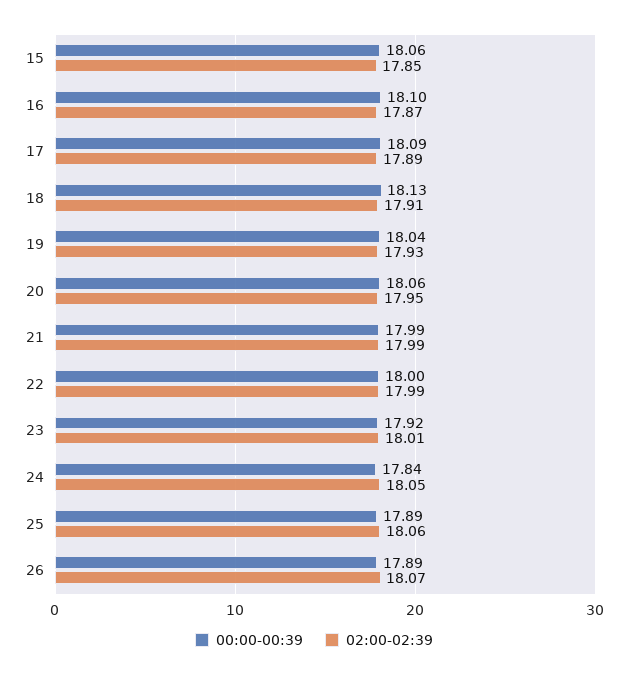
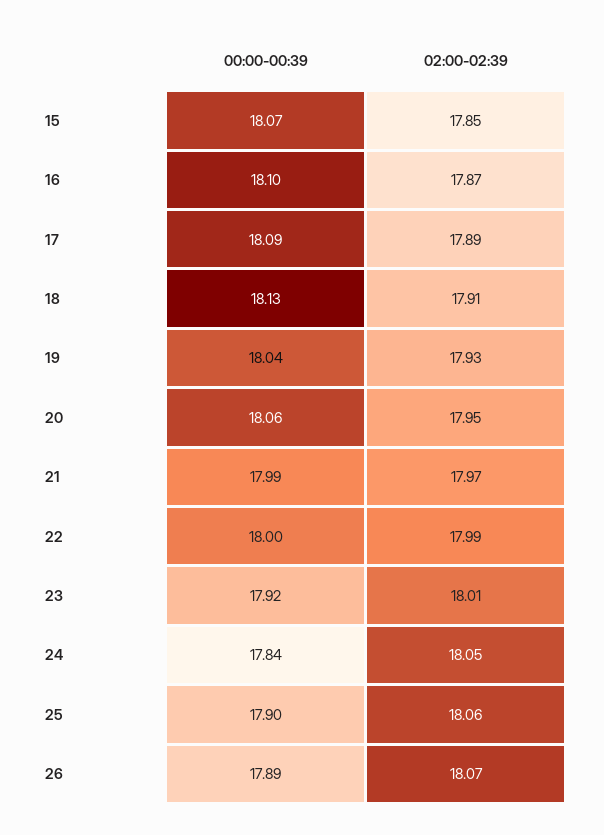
00:00-00:39, 15: 18.06 -> 18.07
02:00-02:39, 21: 17.99 -> 17.97
00:00-00:39, 25: 17.89 -> 17.9

